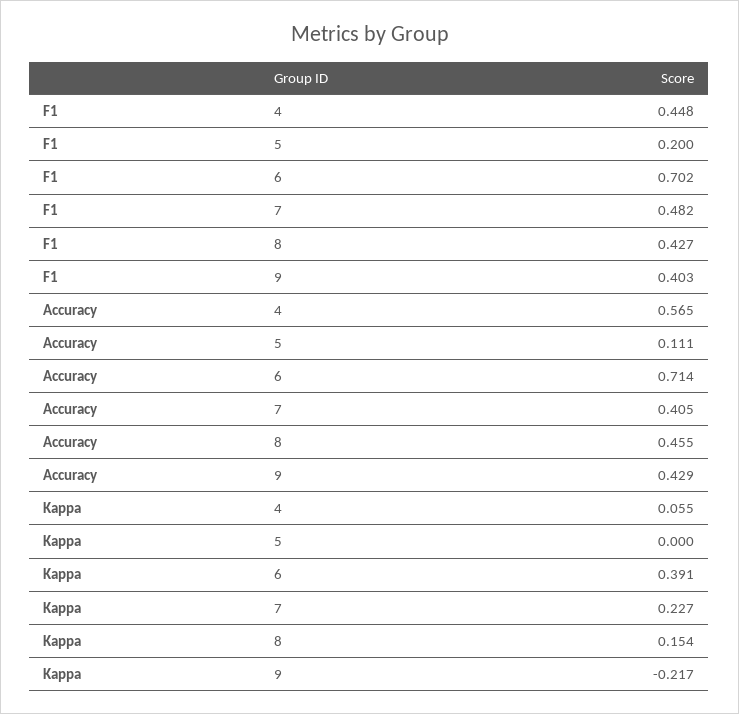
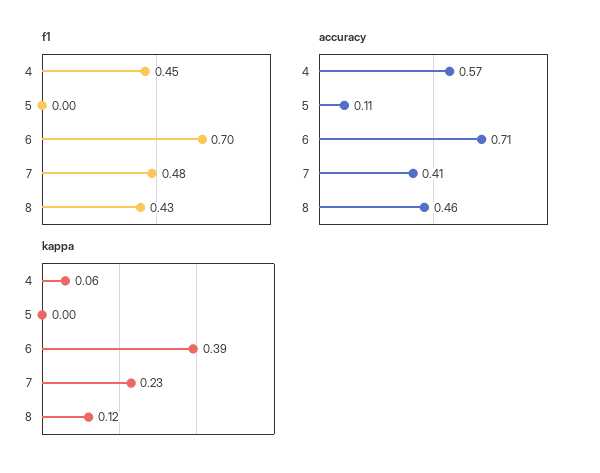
F1, 5: 0.2 -> 0
F1, 9: 0.403 -> none
Accuracy, 9: 0.429 -> none
Kappa, 8: 0.154 -> 0.12
Kappa, 9: -0.217 -> none

